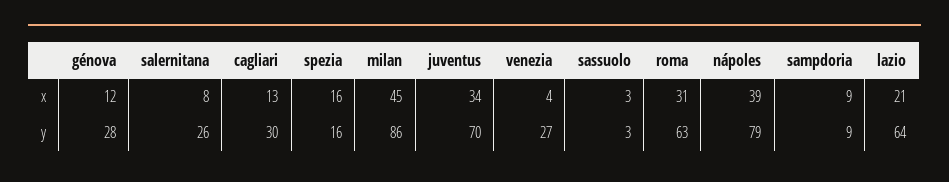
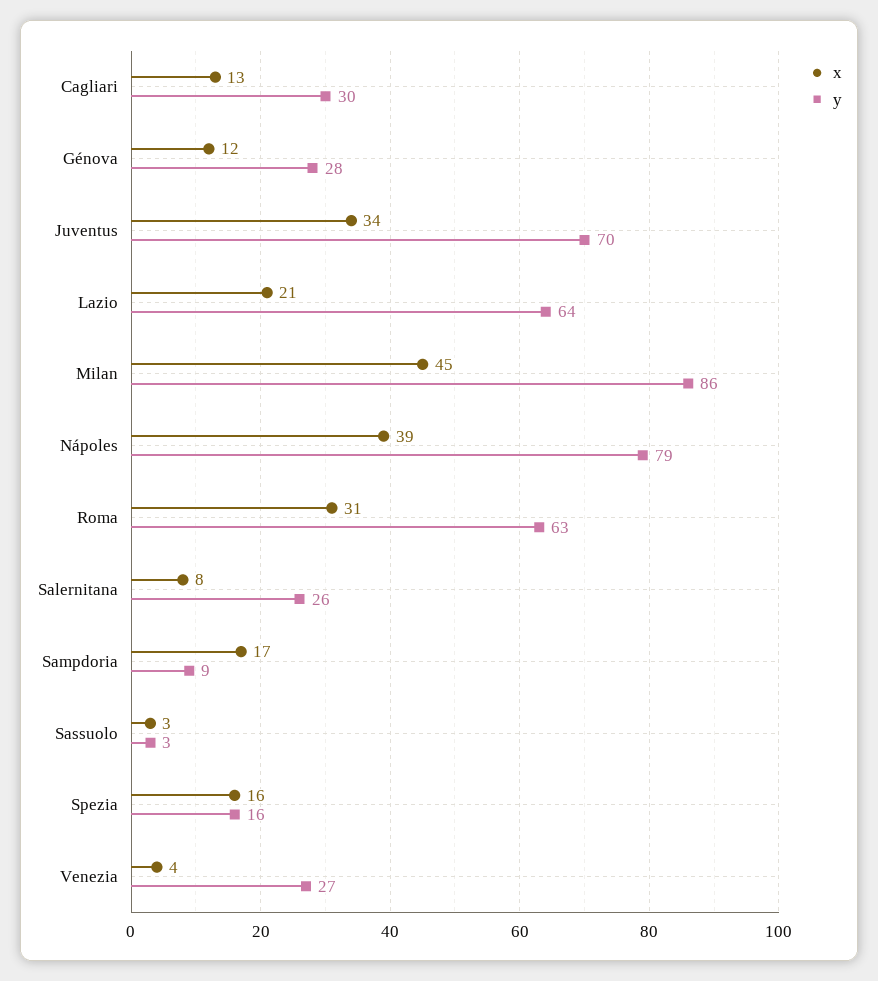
x, sampdoria: 9 -> 17

